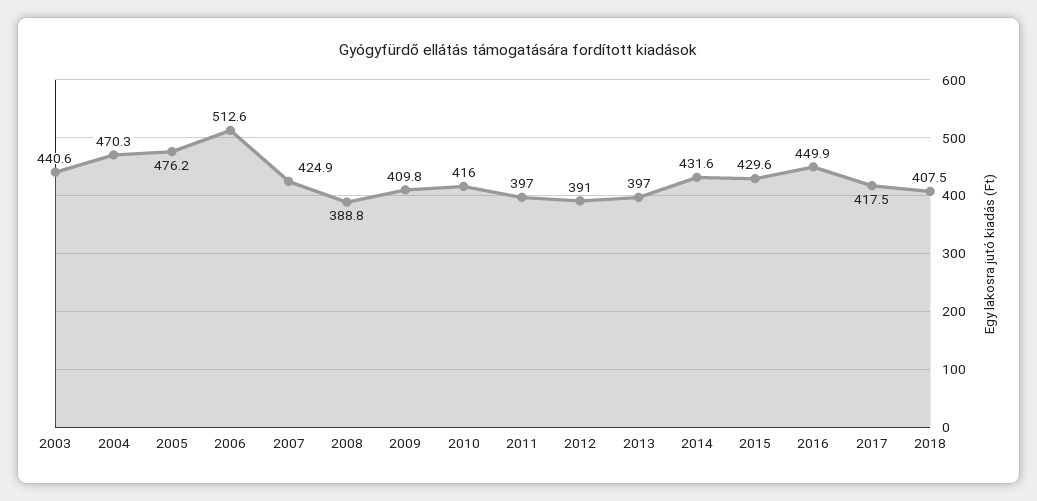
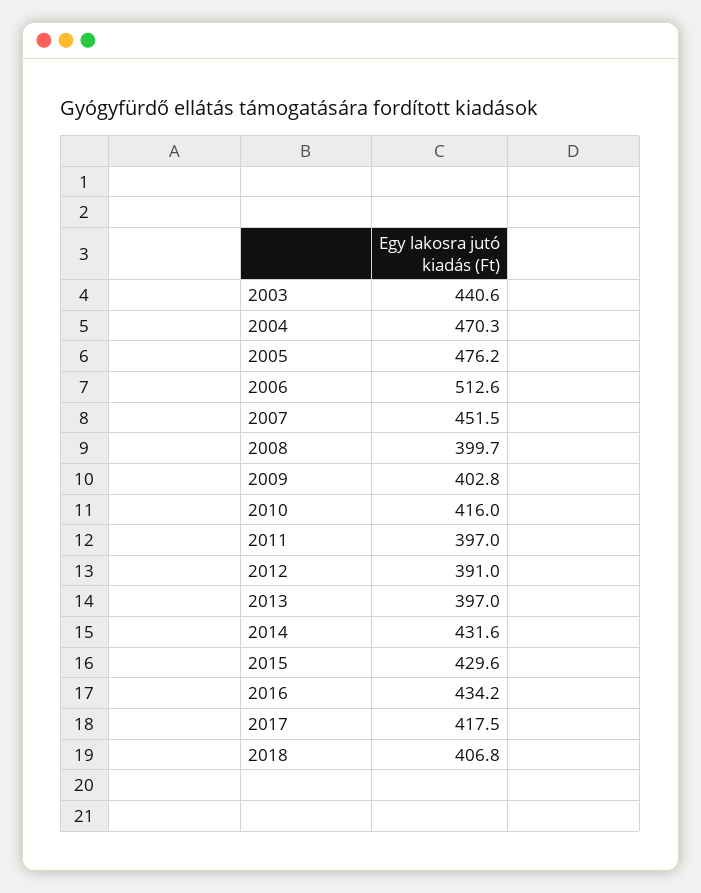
2007: 424.9 -> 451.5
2008: 388.8 -> 399.7
2009: 409.8 -> 402.8
2016: 449.9 -> 434.2
2018: 407.5 -> 406.8

